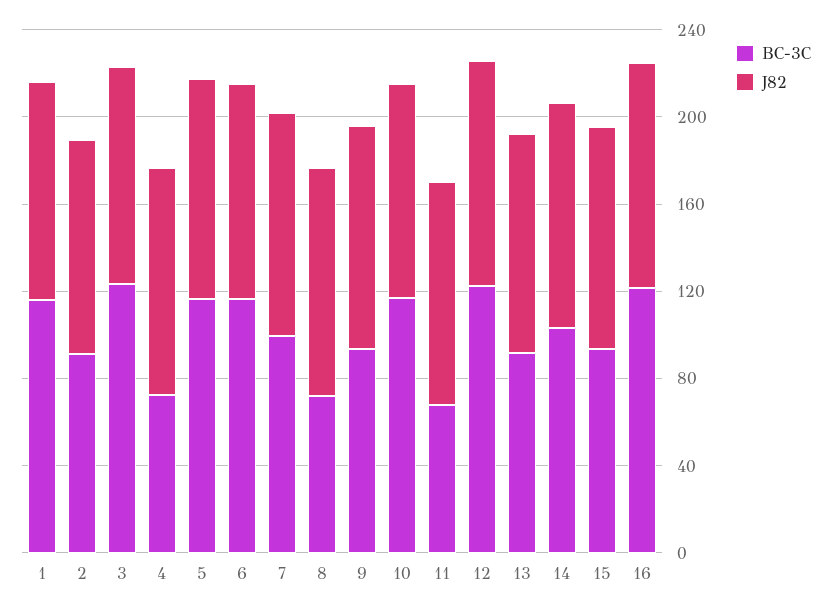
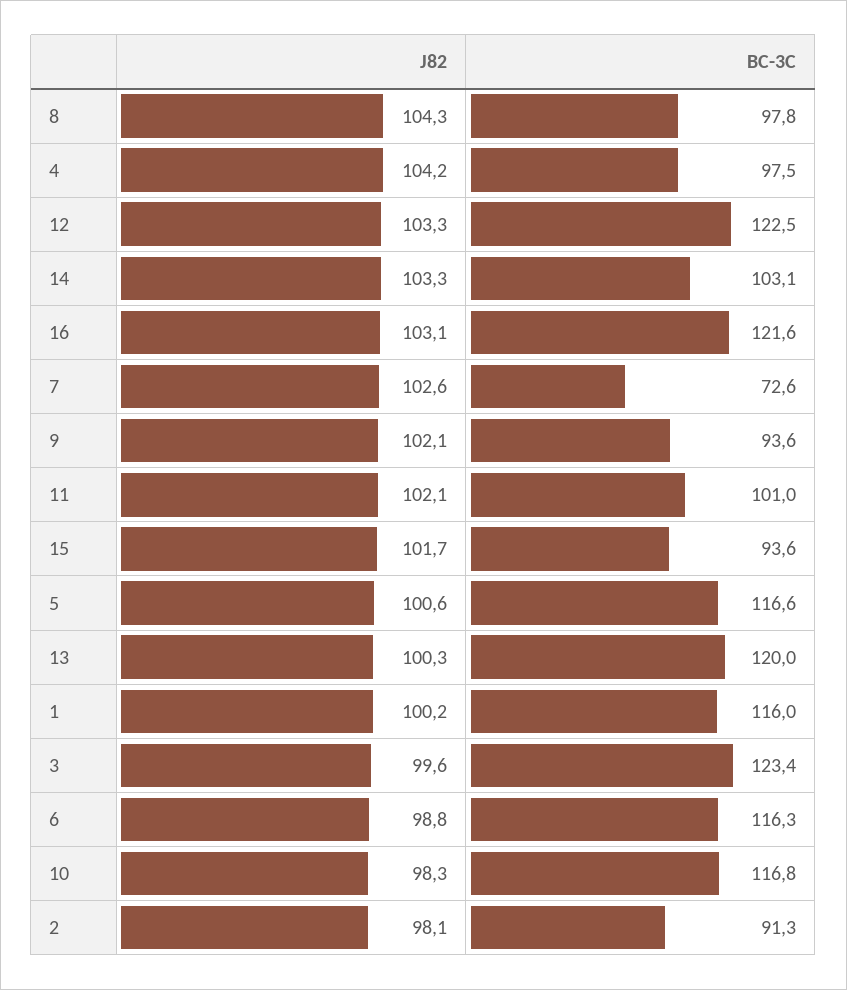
BC-3C, 4: 70 -> 97.5
BC-3C, 7: 100 -> 72.6
BC-3C, 8: 70 -> 97.8
BC-3C, 11: 70 -> 101
BC-3C, 13: 90 -> 120

